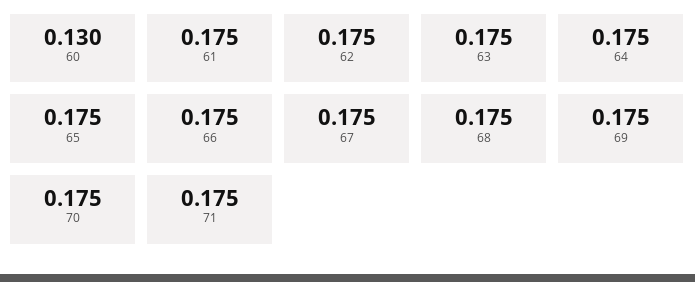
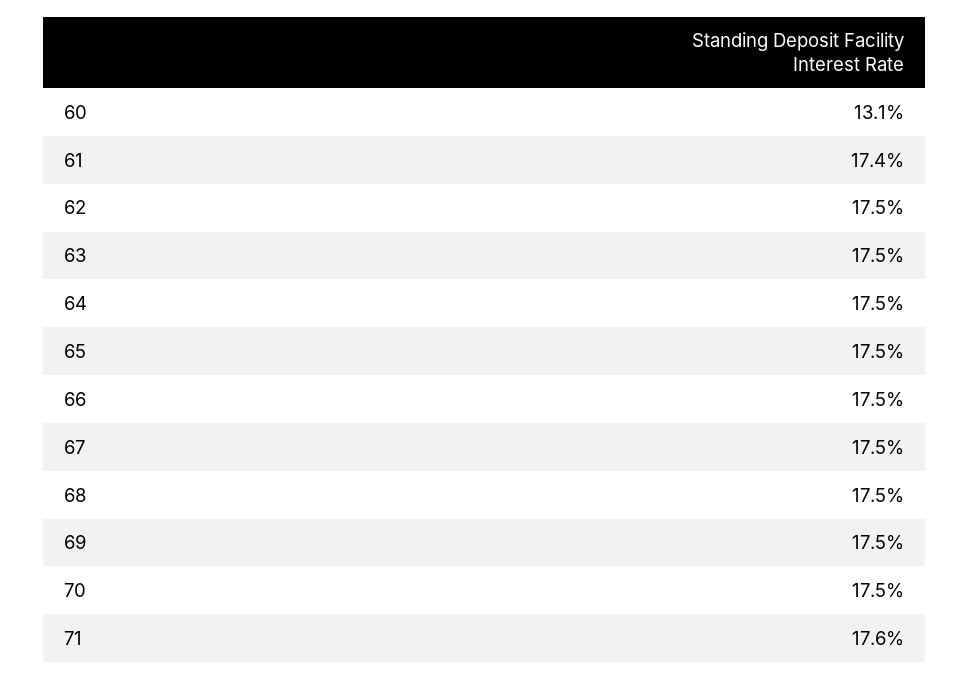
60: 0.13 -> 0.131
61: 0.175 -> 0.174
71: 0.175 -> 0.176

